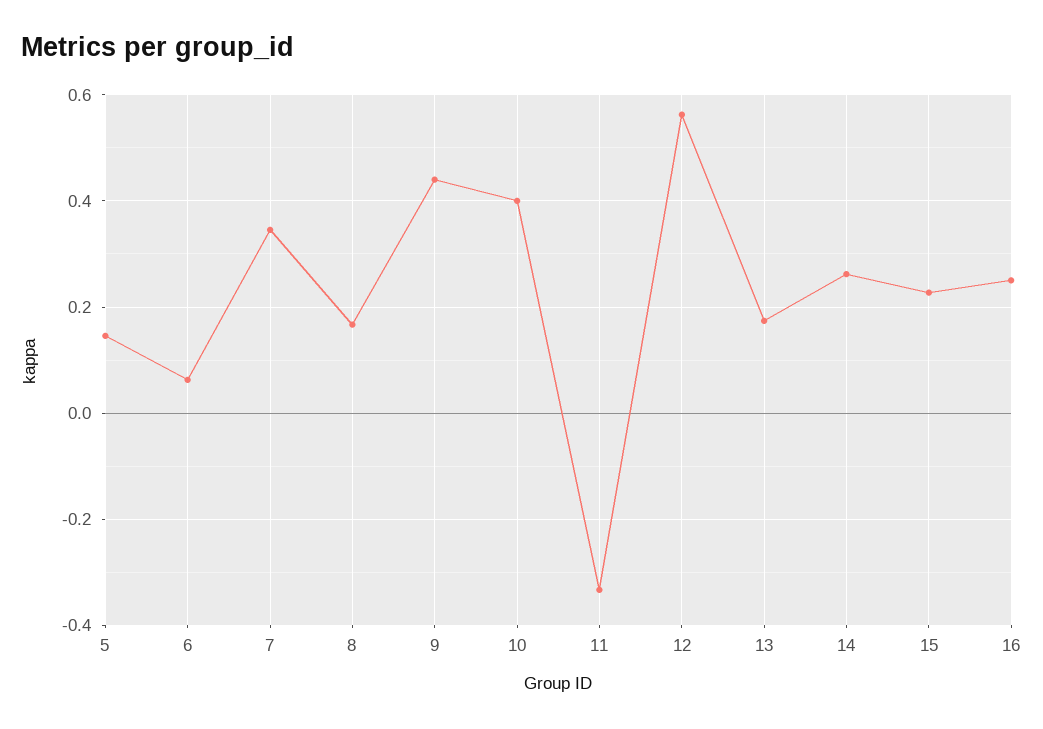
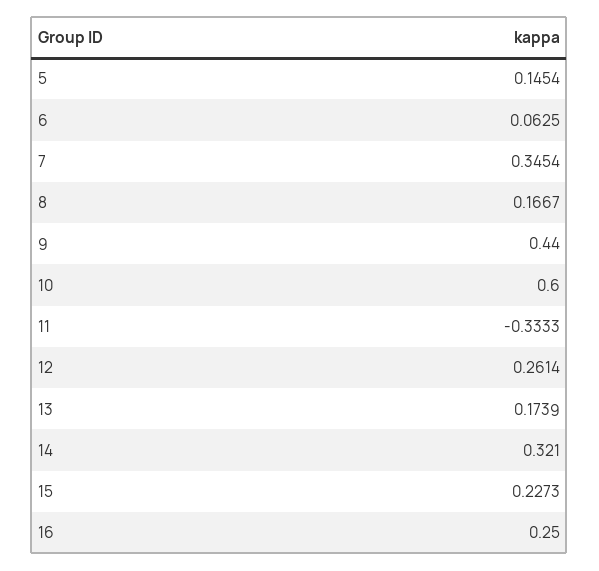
10: 0.4 -> 0.6
12: 0.56 -> 0.2614
14: 0.26 -> 0.321

